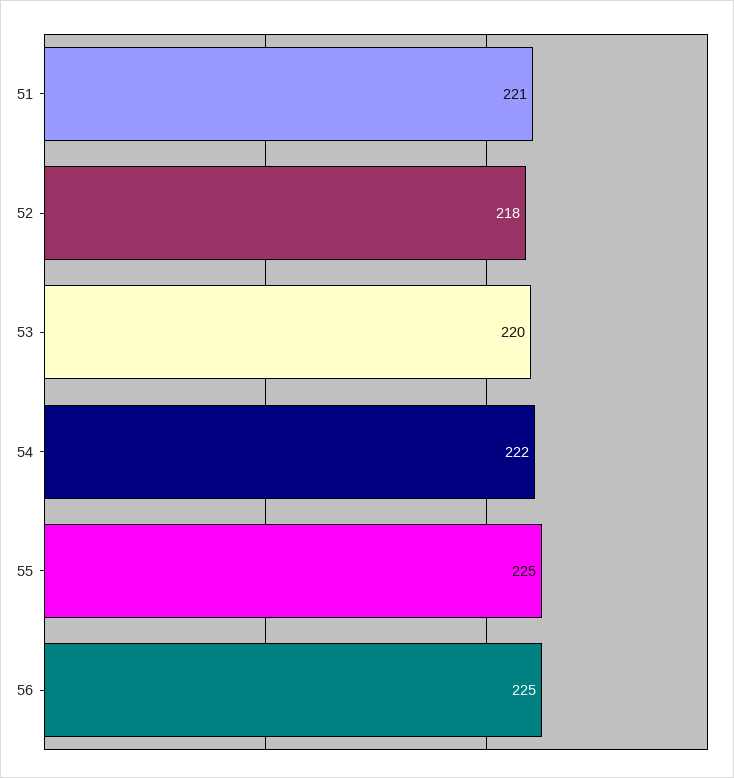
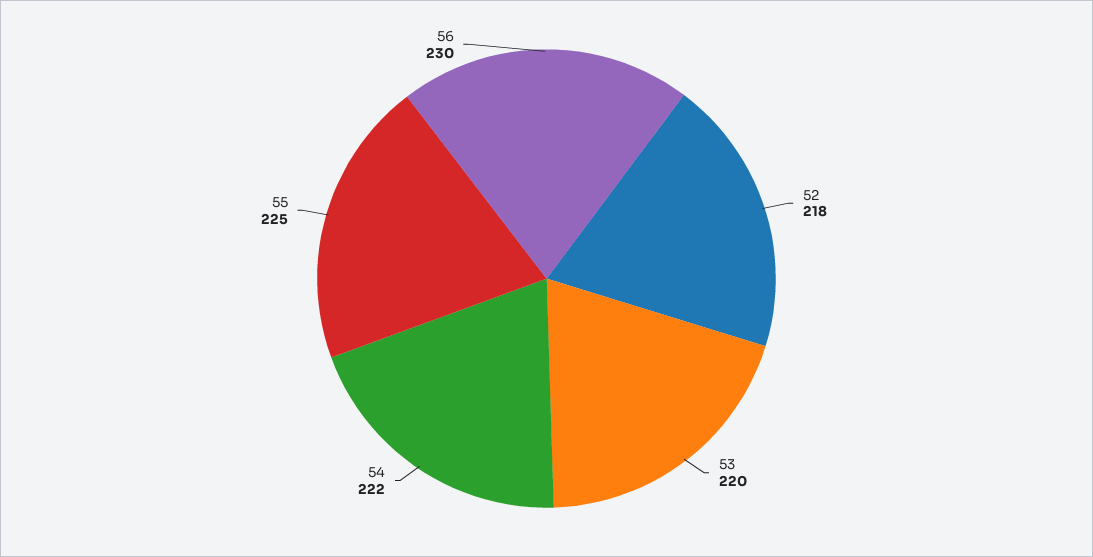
51: 221 -> none
56: 225 -> 230

